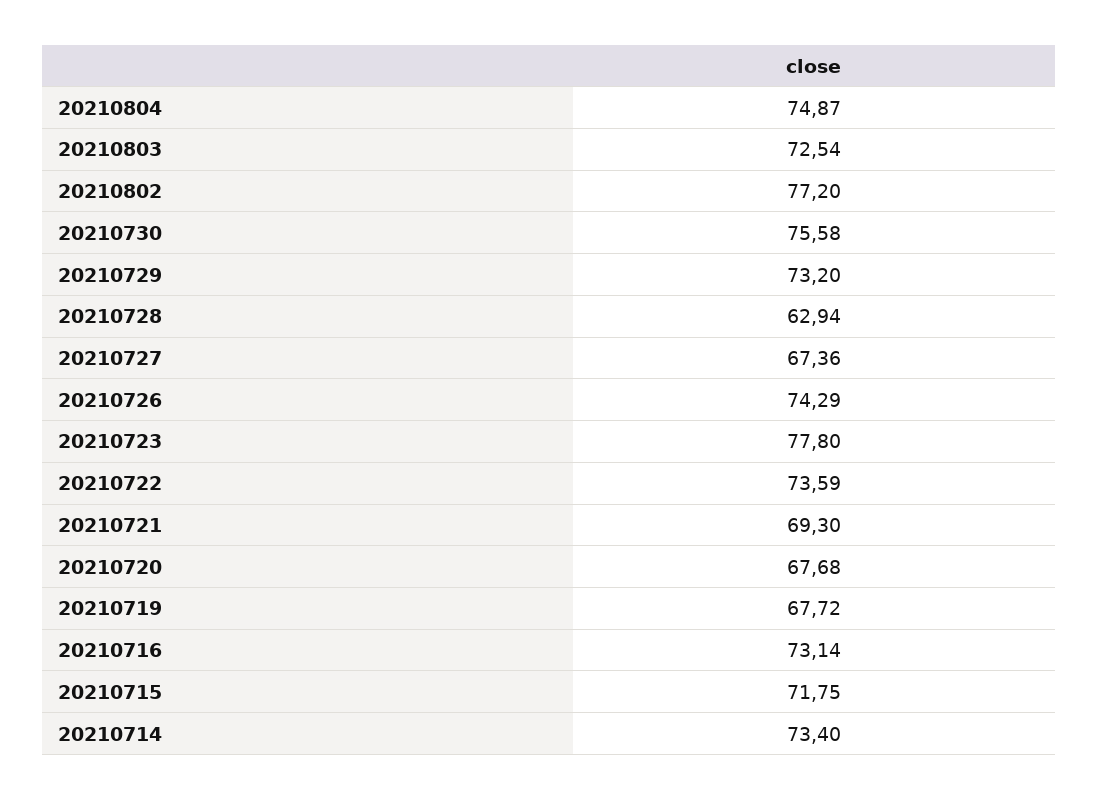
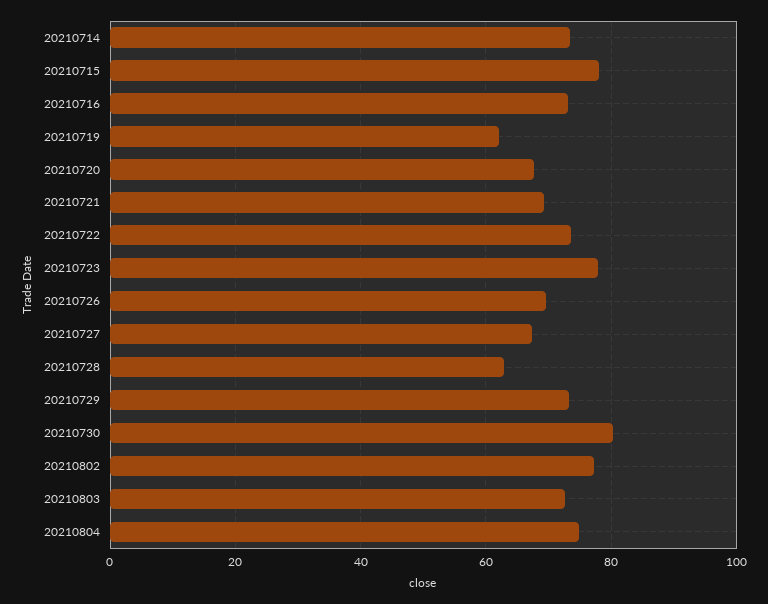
20210730: 75.58 -> 80
20210726: 74.29 -> 70
20210719: 67.72 -> 62
20210715: 71.75 -> 78

